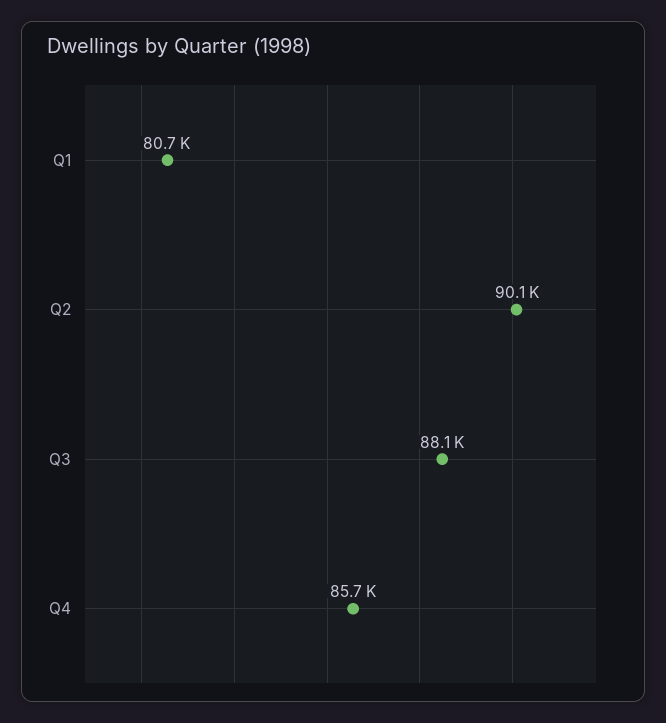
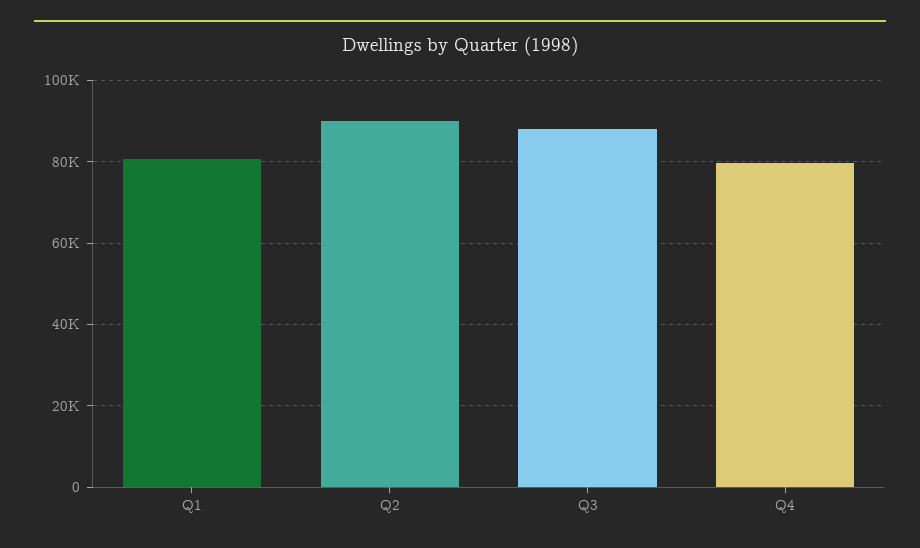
Q4: 85700 -> 80000

